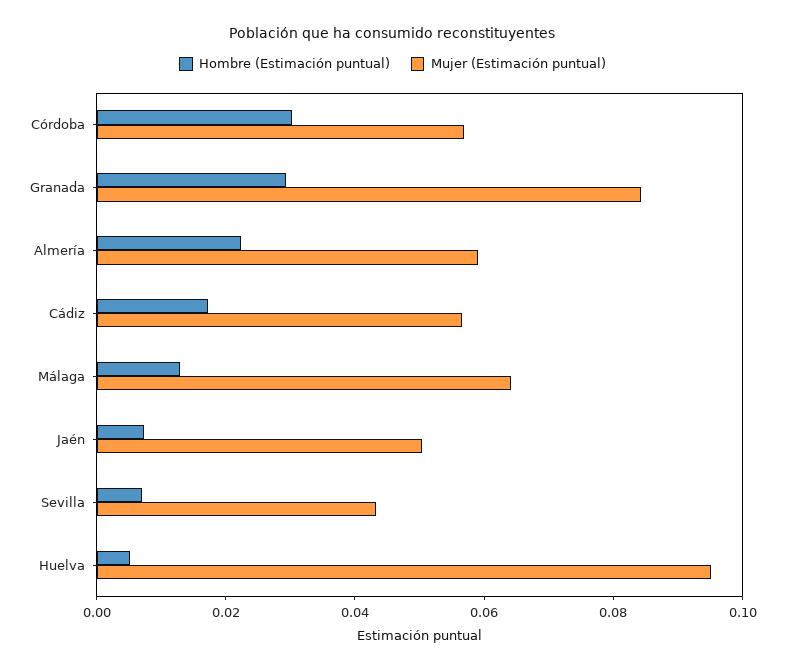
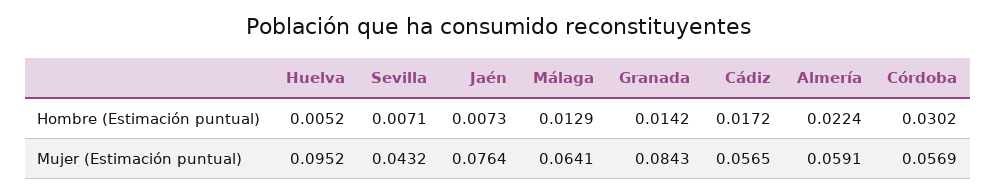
Hombre (Estimación puntual), Granada: 0.03 -> 0.0142
Mujer (Estimación puntual), Jaén: 0.05 -> 0.0764

